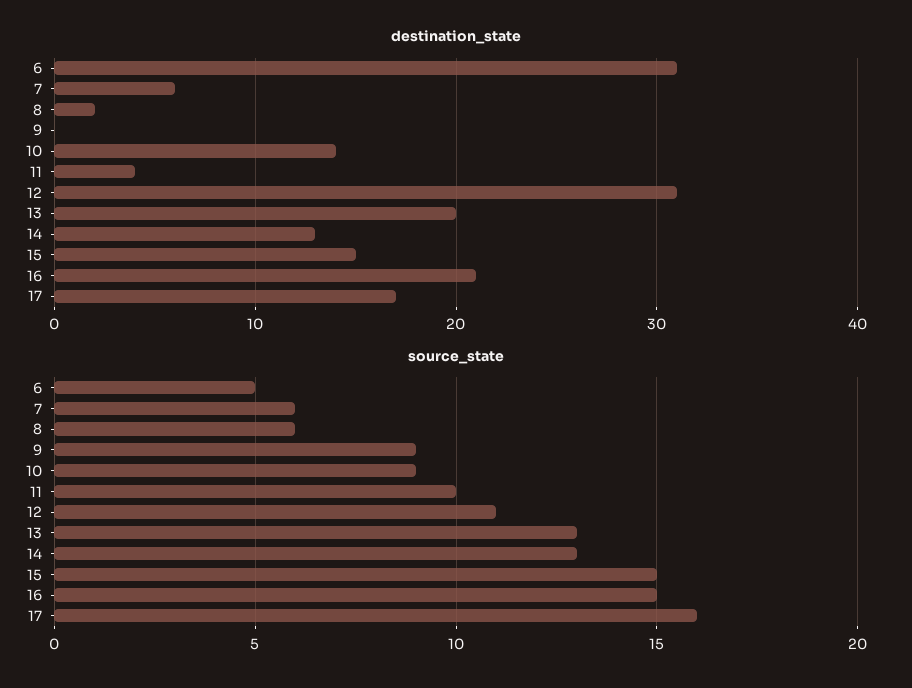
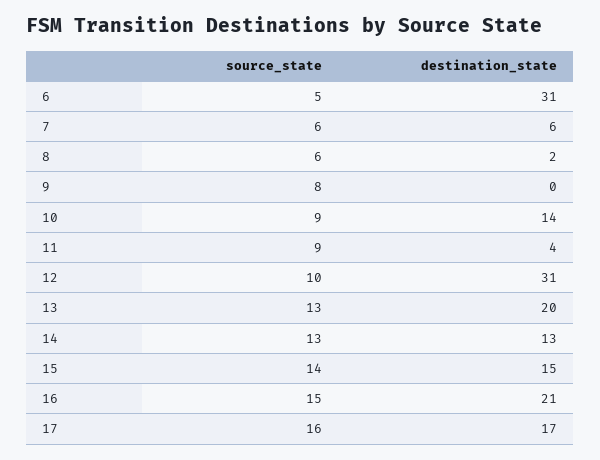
source_state, 9: 9 -> 8
source_state, 11: 10 -> 9
source_state, 12: 11 -> 10
source_state, 15: 15 -> 14

